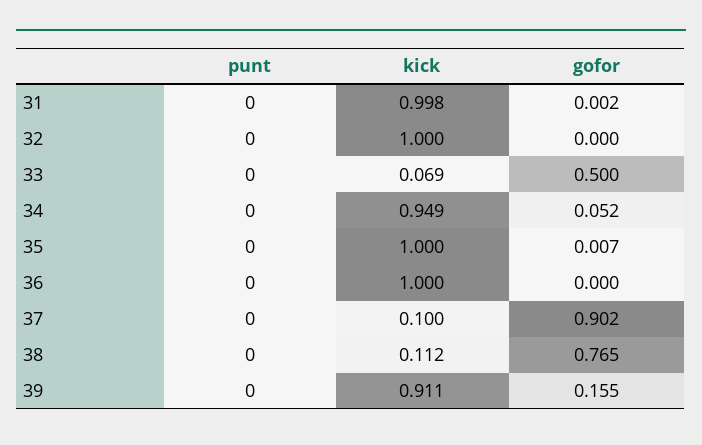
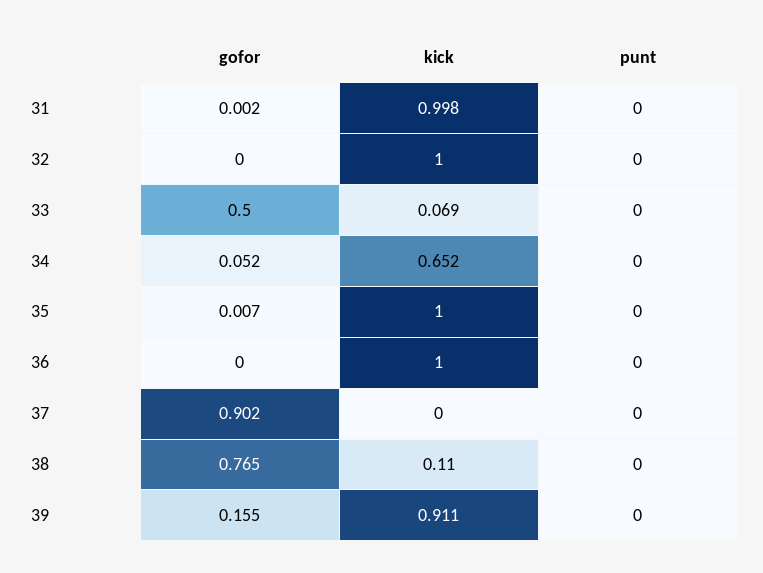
kick, 34: 0.949 -> 0.652
kick, 37: 0.1 -> 0
kick, 38: 0.112 -> 0.11

